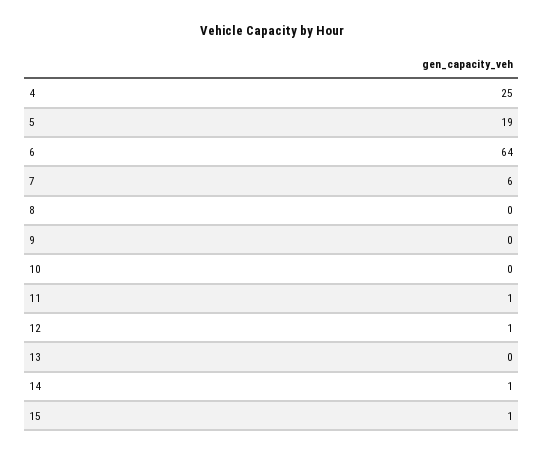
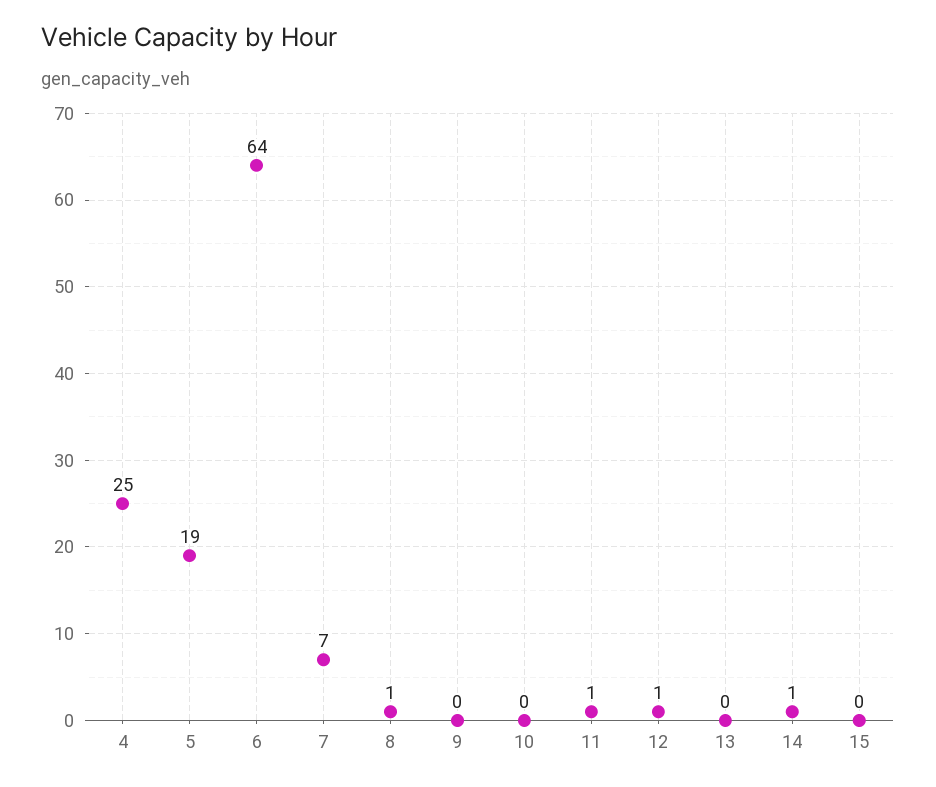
7: 6 -> 7
8: 0 -> 1
15: 1 -> 0

